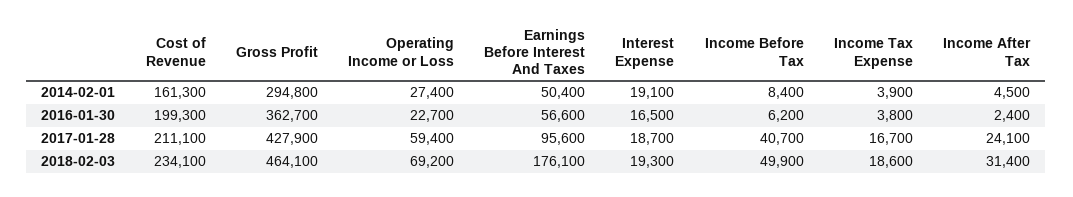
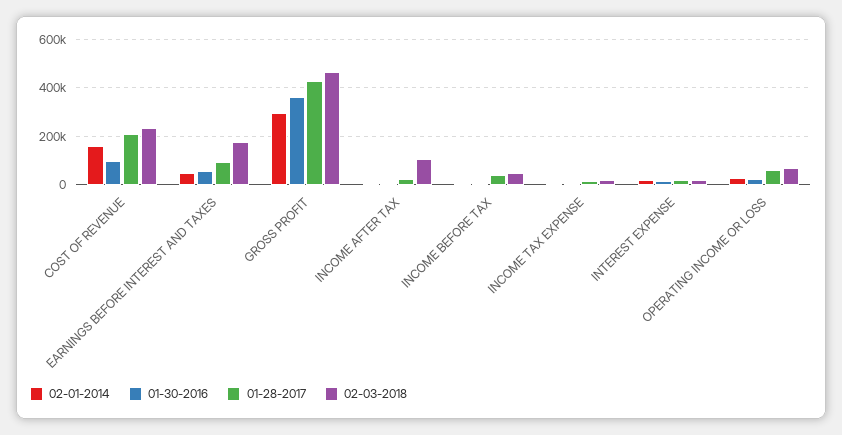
2016-01-30, Cost of Revenue: 199300 -> 100000
2018-02-03, Income After Tax: 31400 -> 100000

